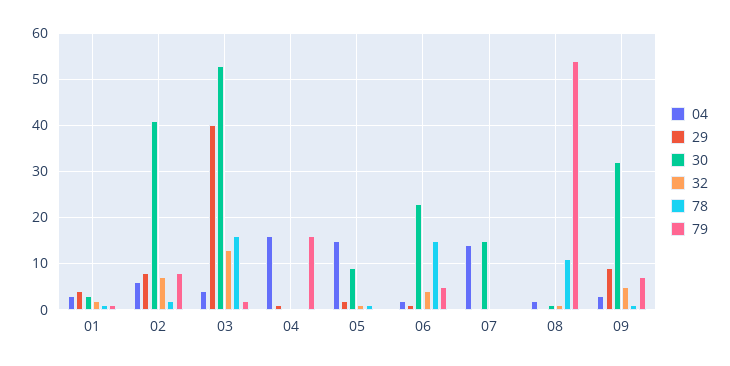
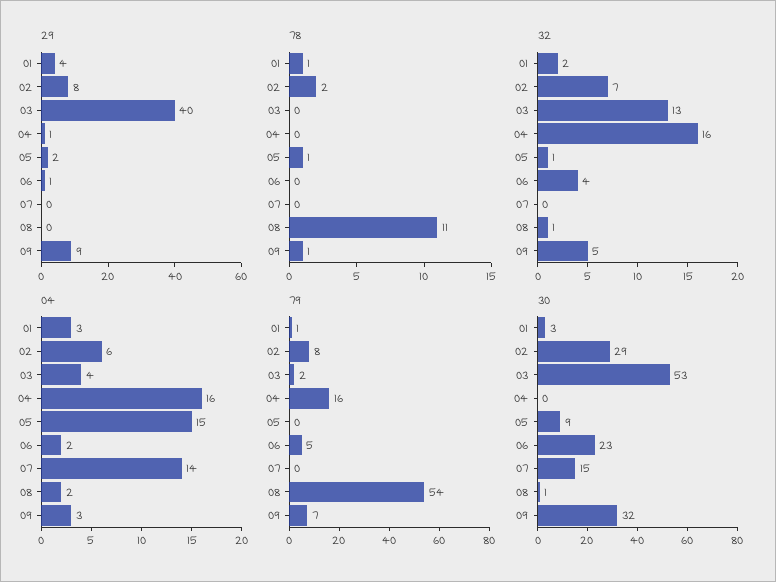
30, 02: 40 -> 29
78, 03: 15 -> 0
32, 04: 0 -> 16
78, 06: 15 -> 0

